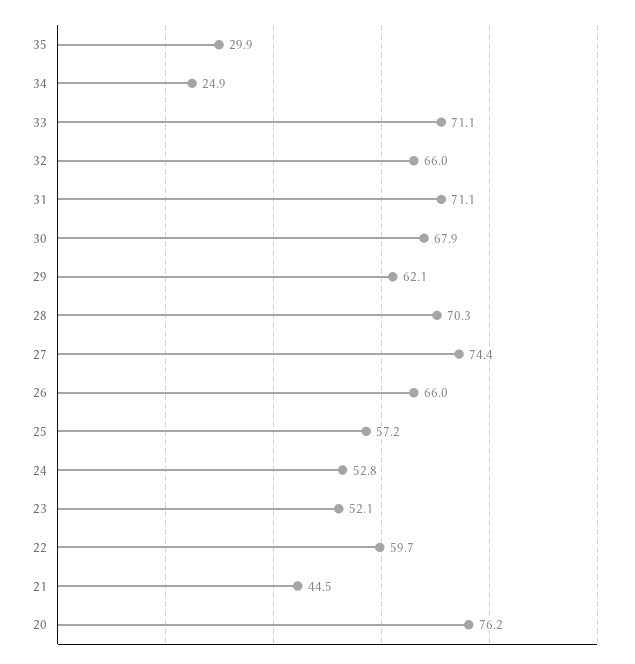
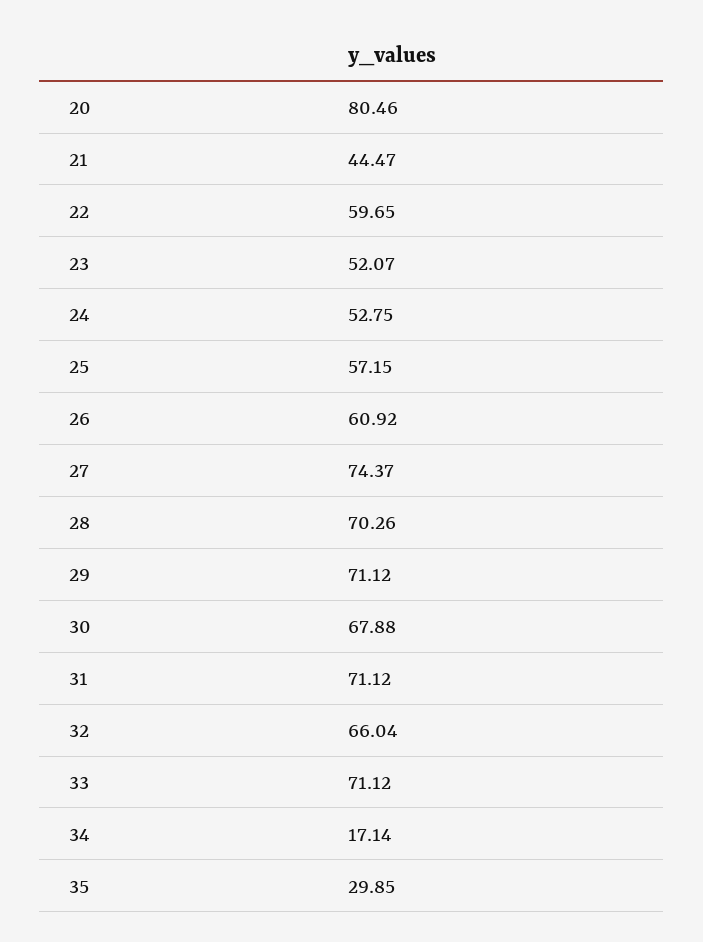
34: 24.9 -> 17.14
29: 62.1 -> 71.12
26: 66 -> 60.92
20: 76.2 -> 80.46

